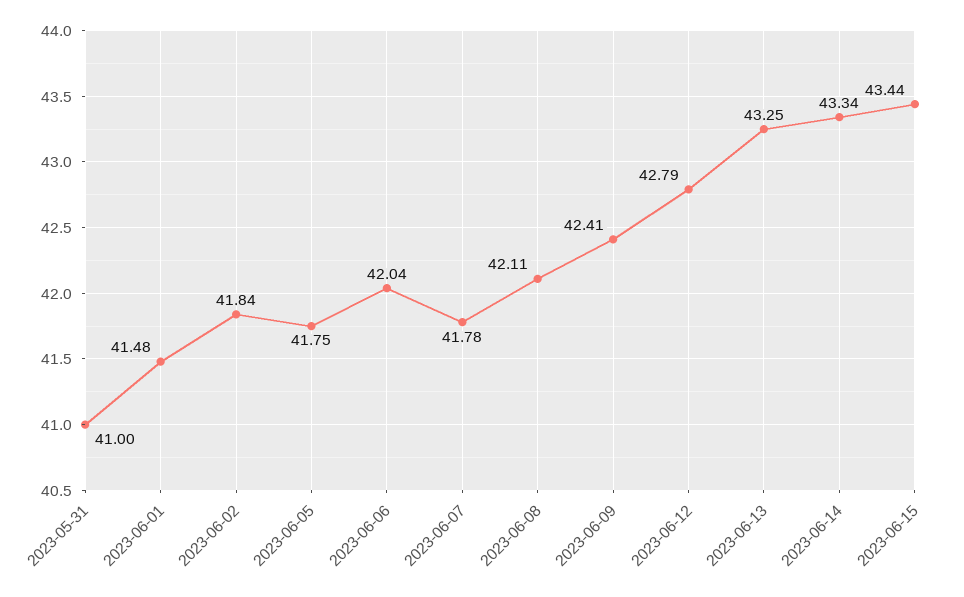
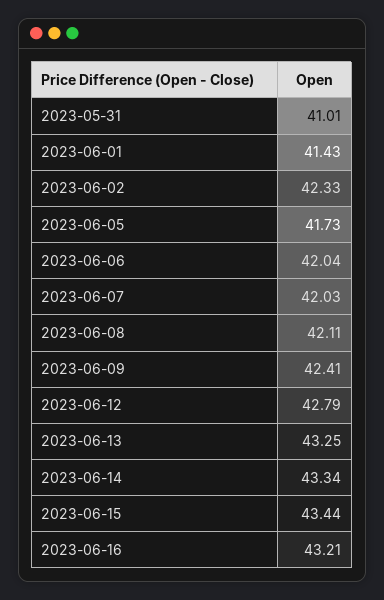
2023-05-31: 41 -> 41.01
2023-06-01: 41.48 -> 41.43
2023-06-02: 41.84 -> 42.33
2023-06-05: 41.75 -> 41.73
2023-06-07: 41.78 -> 42.03
2023-06-16: none -> 43.21

